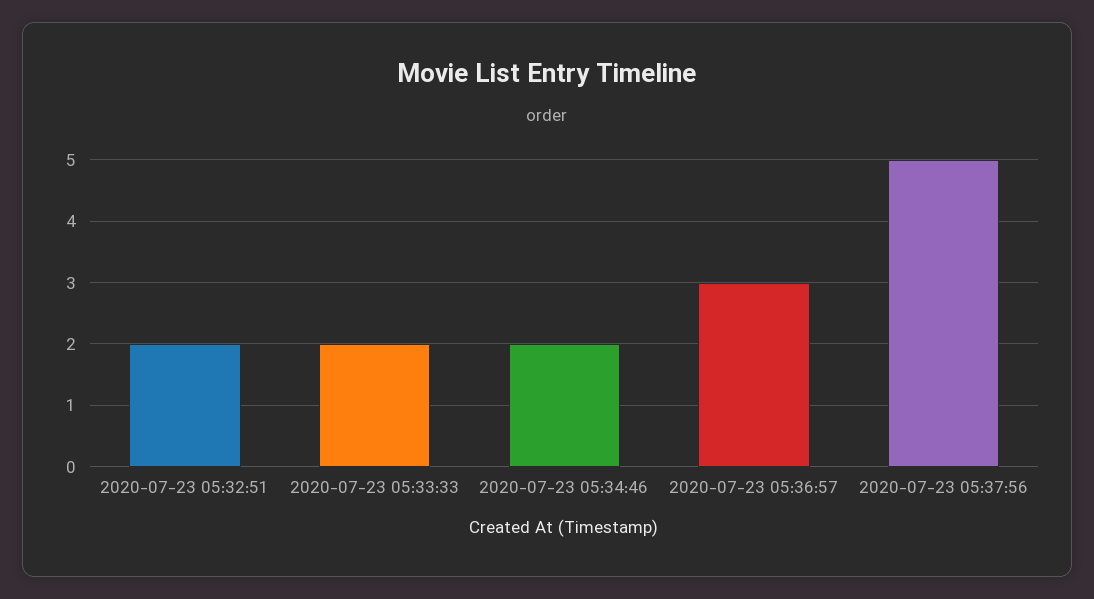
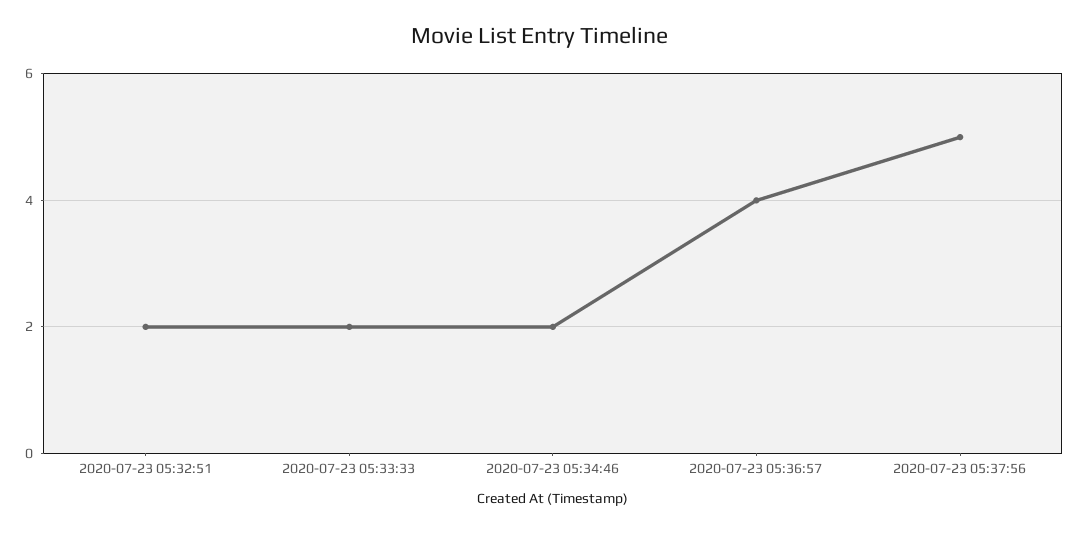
2020-07-23 05:36:57: 3 -> 4

